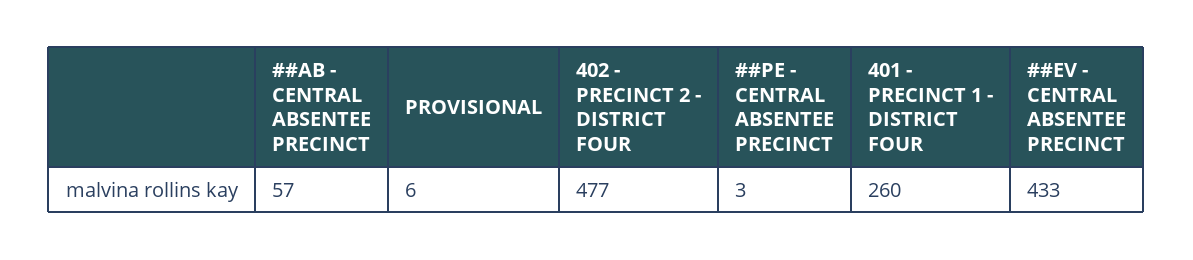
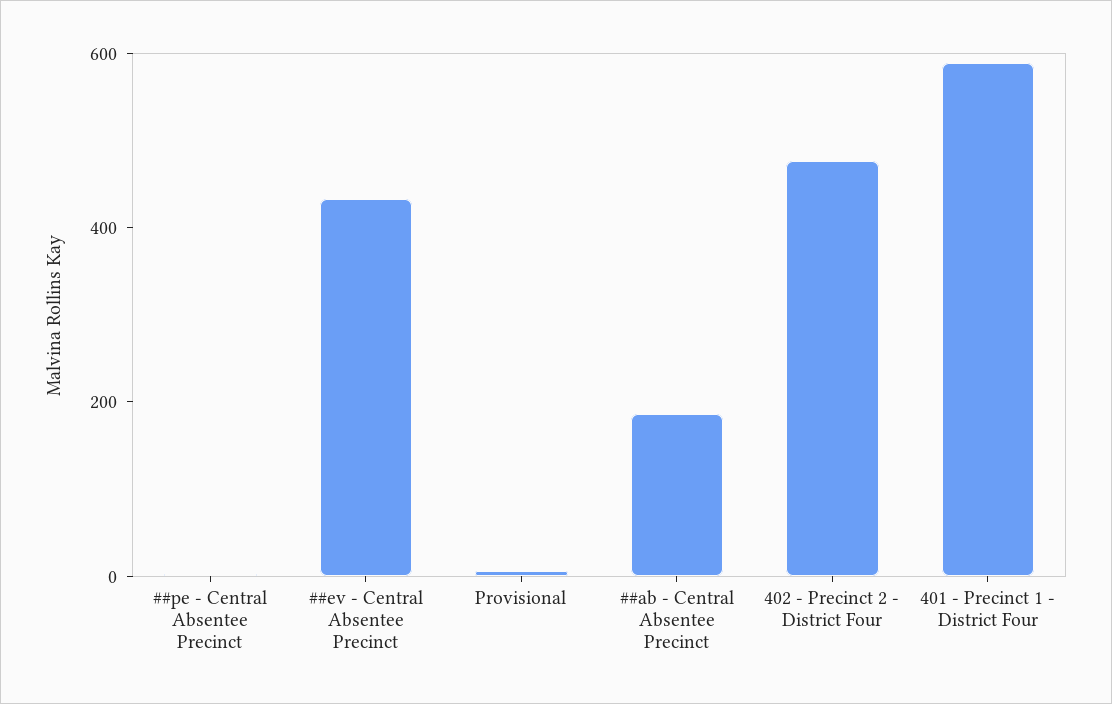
##AB - CENTRAL ABSENTEE PRECINCT: 57 -> 200
401 - PRECINCT 1 - DISTRICT FOUR: 260 -> 600

